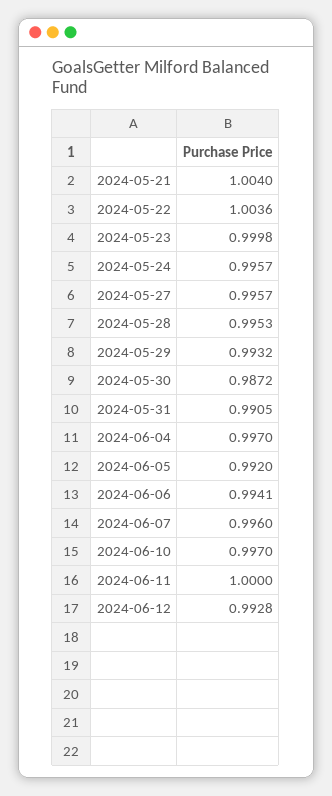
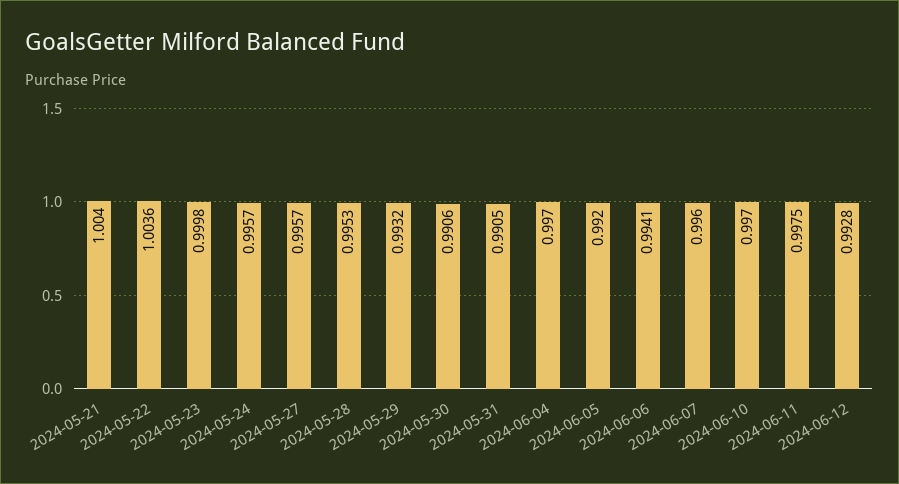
2024-05-30: 0.9872 -> 0.9906
2024-06-11: 1 -> 0.9975

